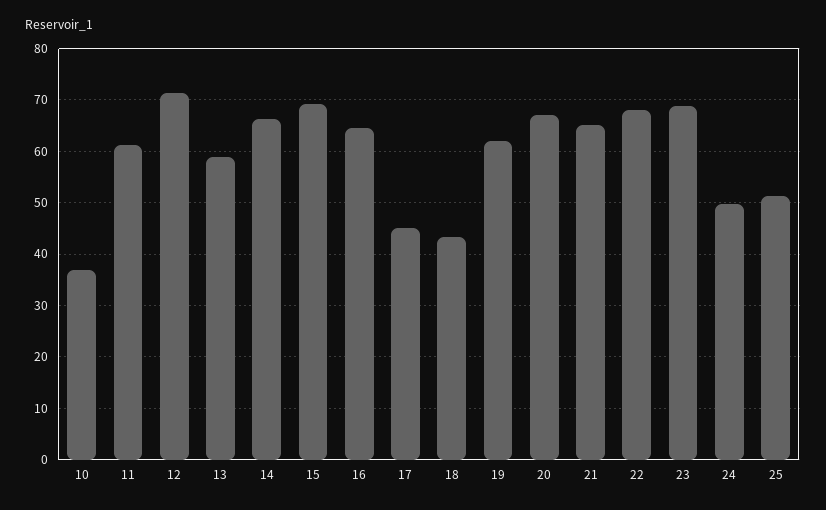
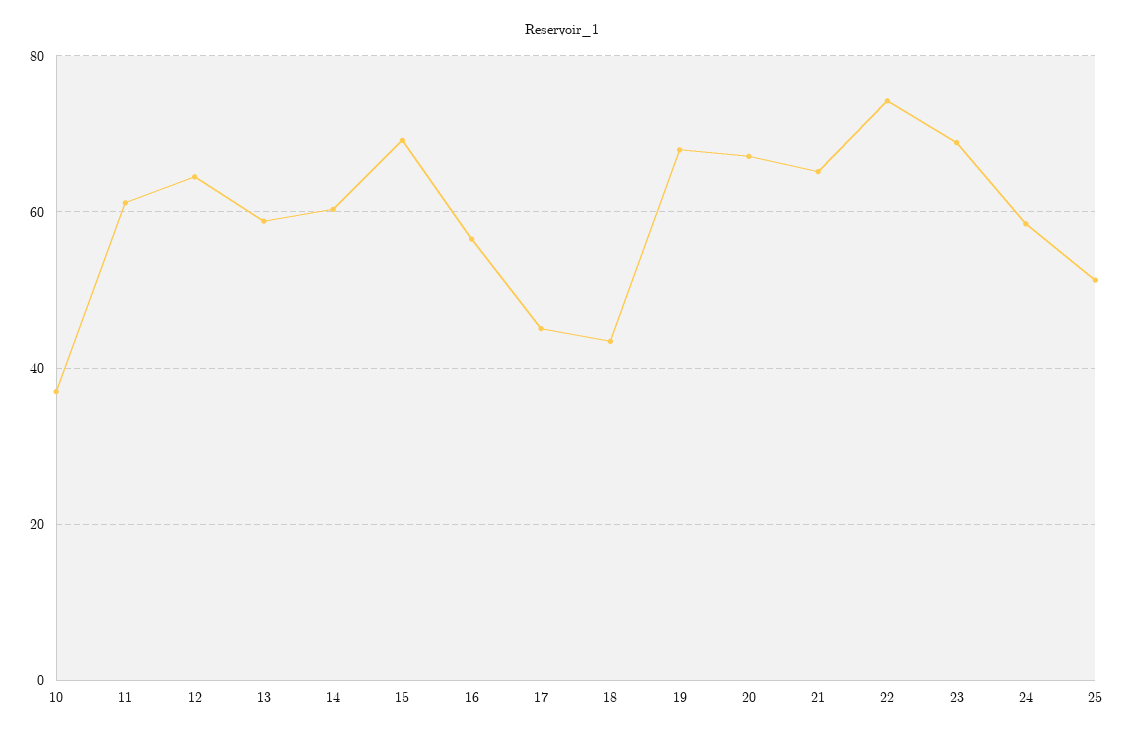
12: 72 -> 64
14: 66 -> 60
16: 64 -> 56
19: 62 -> 68
22: 68 -> 74
24: 50 -> 58

